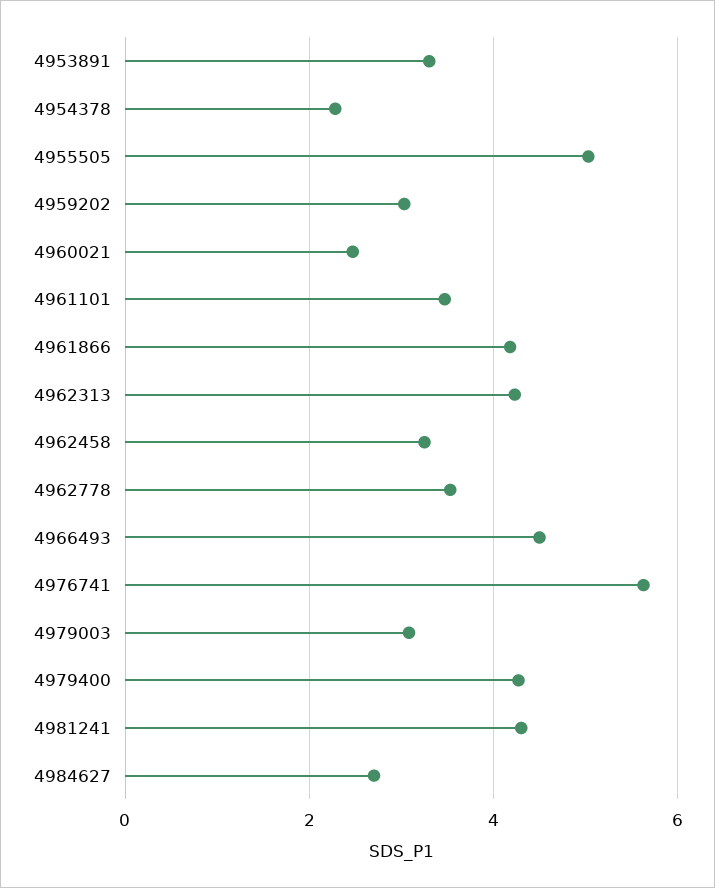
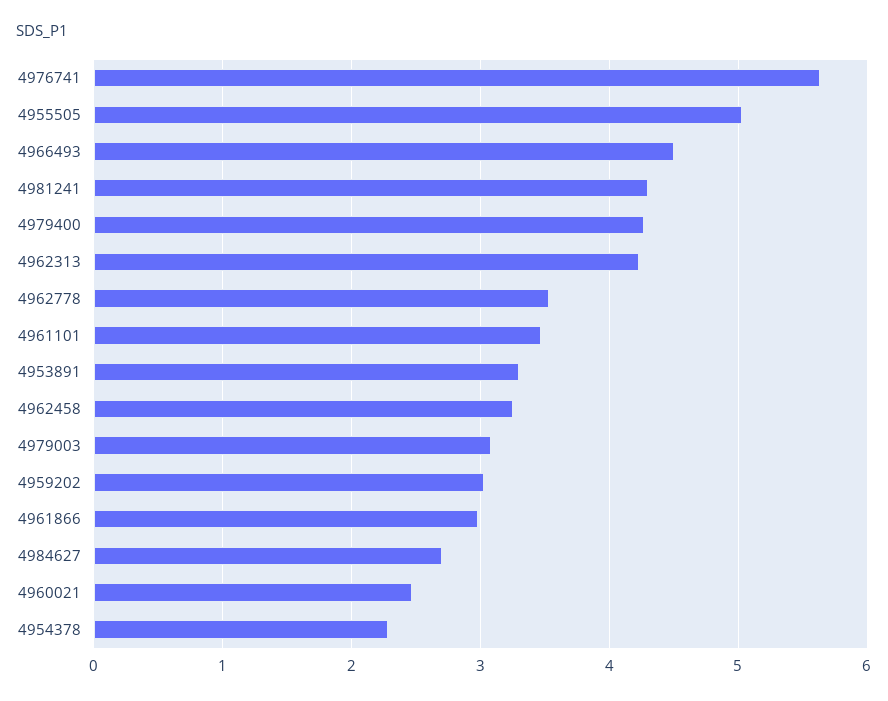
4961866: 4.2 -> 3

